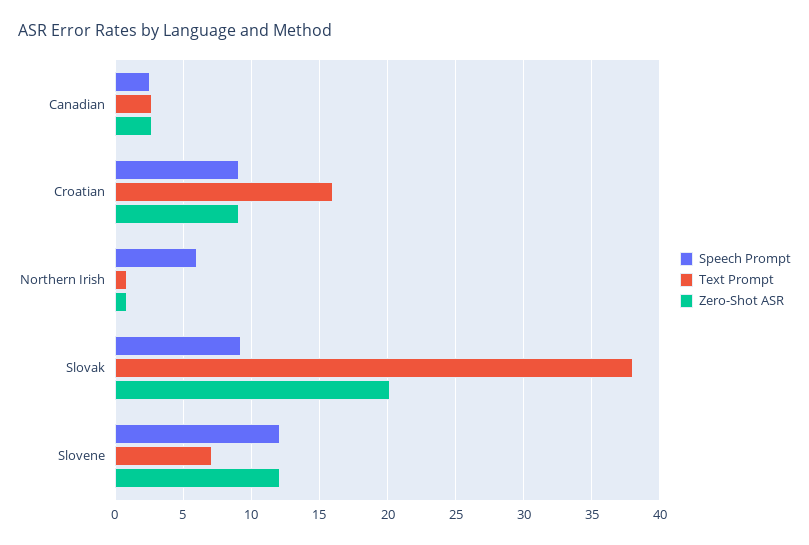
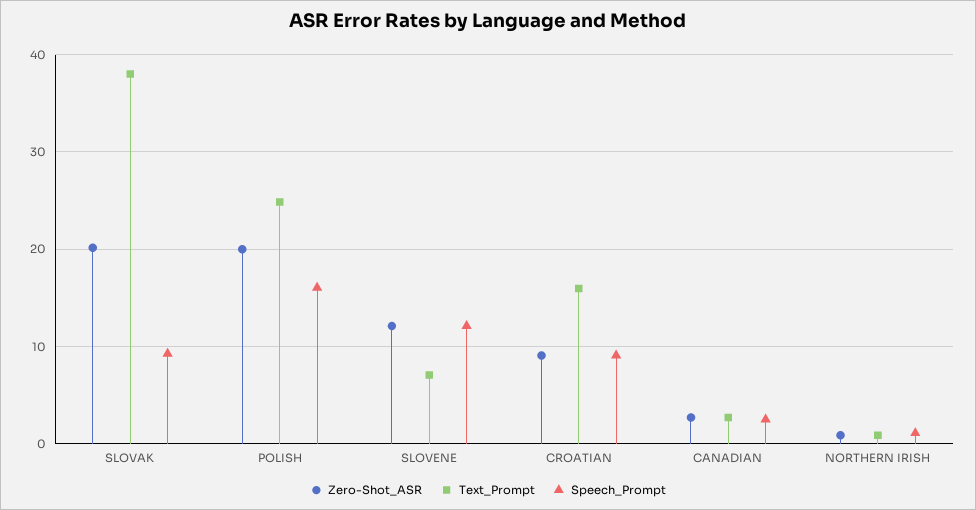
Speech Prompt, Northern Irish: 6 -> 1
Zero-Shot ASR, POLISH: none -> 20
Text Prompt, POLISH: none -> 25
Speech Prompt, POLISH: none -> 16

